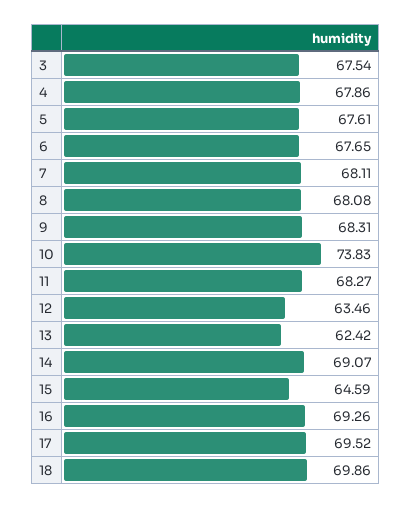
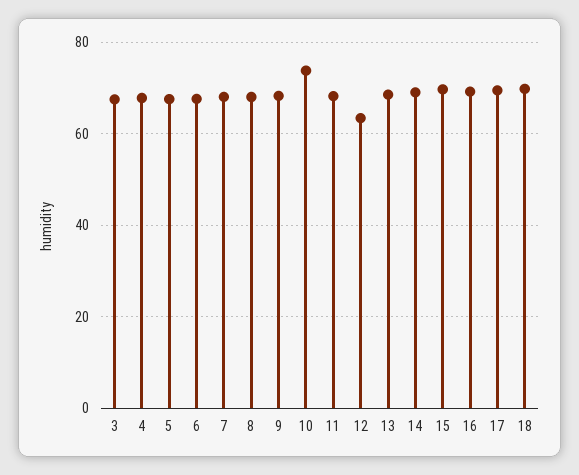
13: 62.42 -> 68
15: 64.59 -> 70

